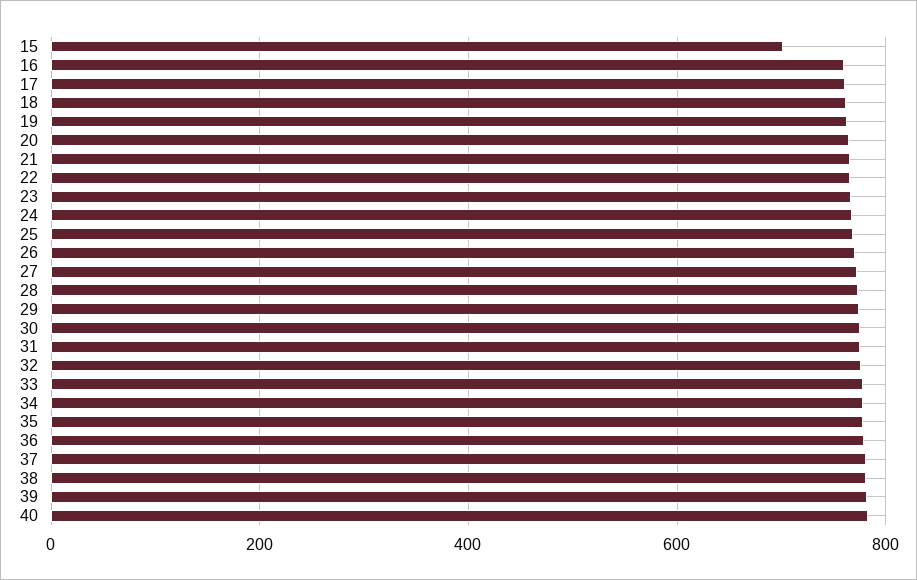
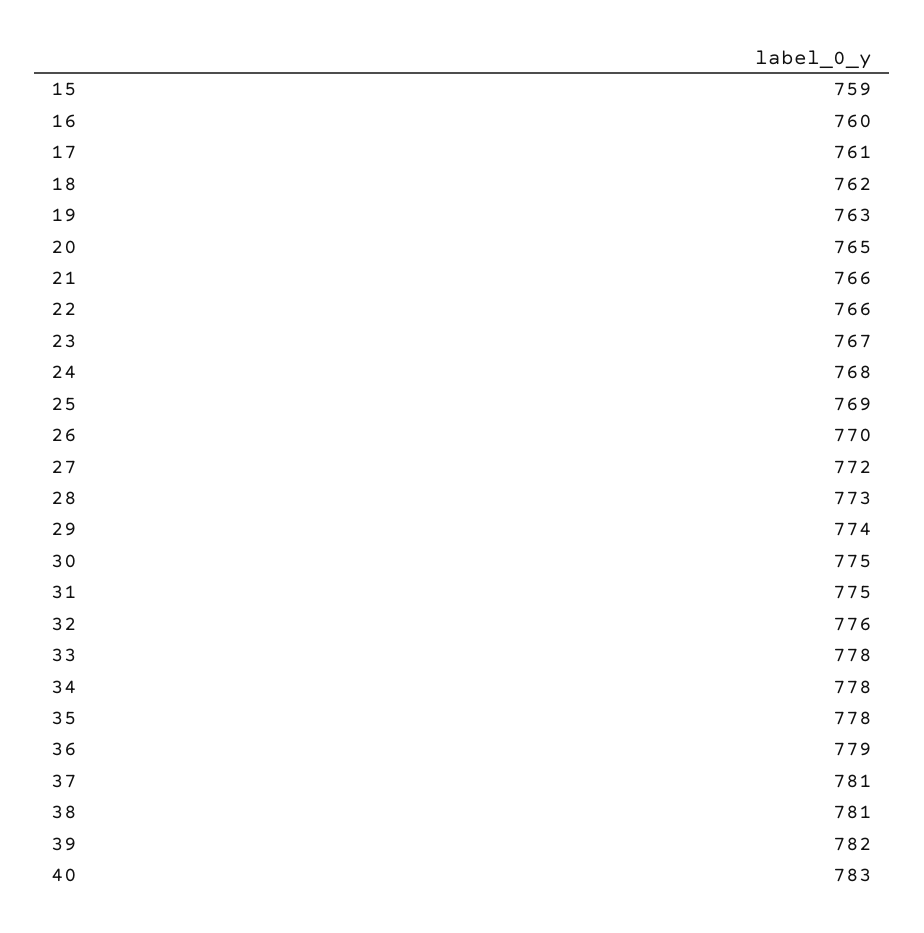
15: 700 -> 759

